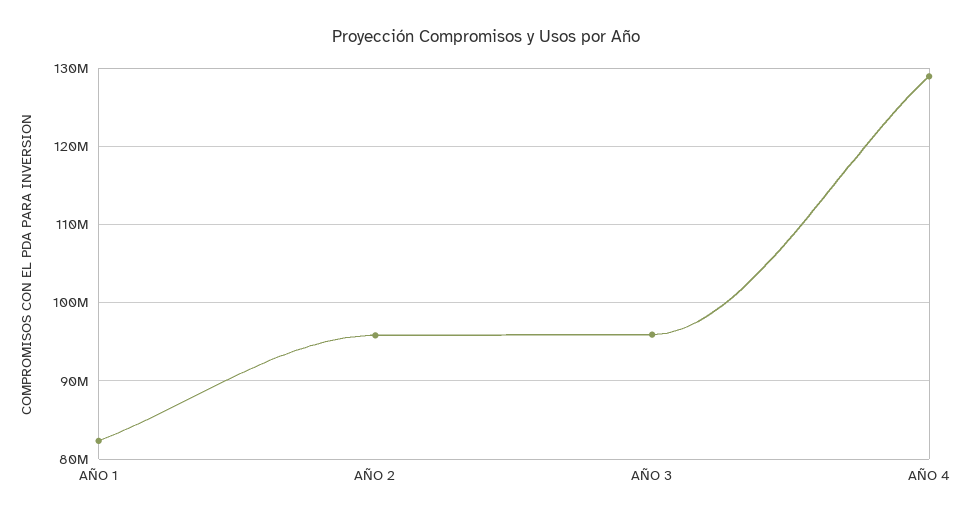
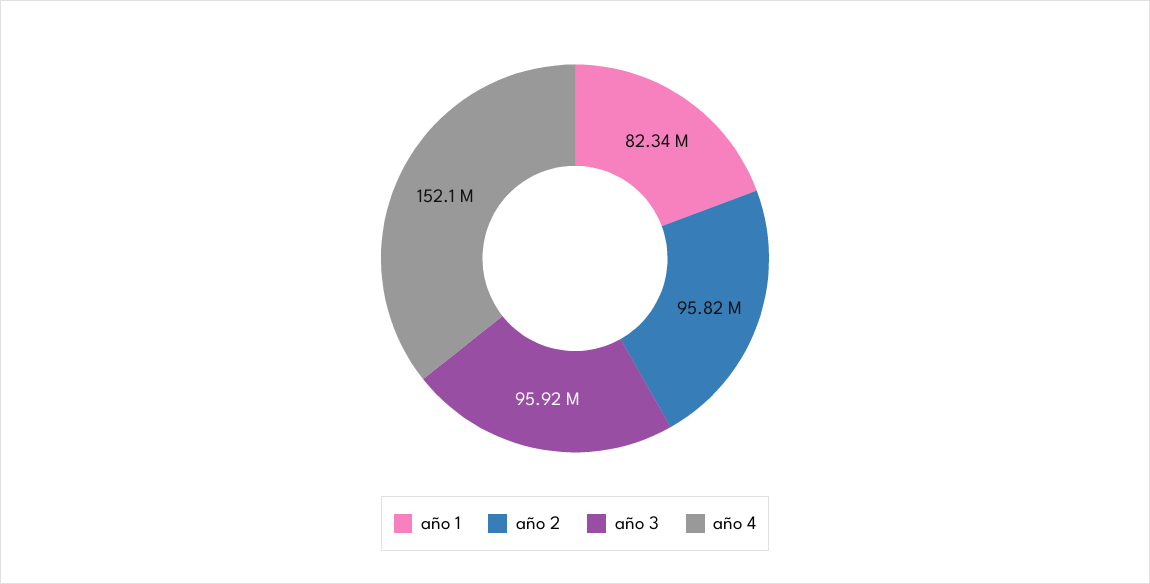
AÑO 4: 129000000 -> 152100000

